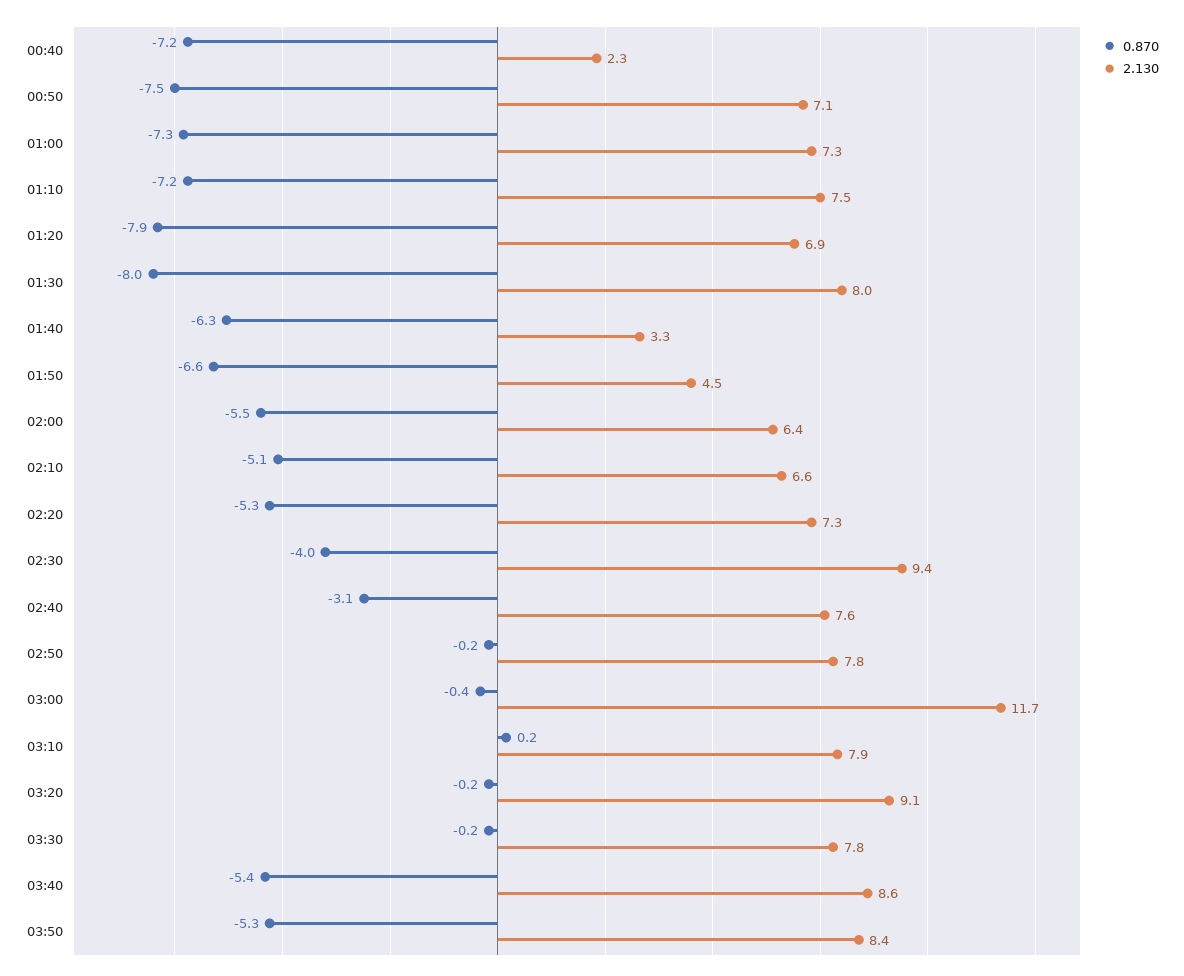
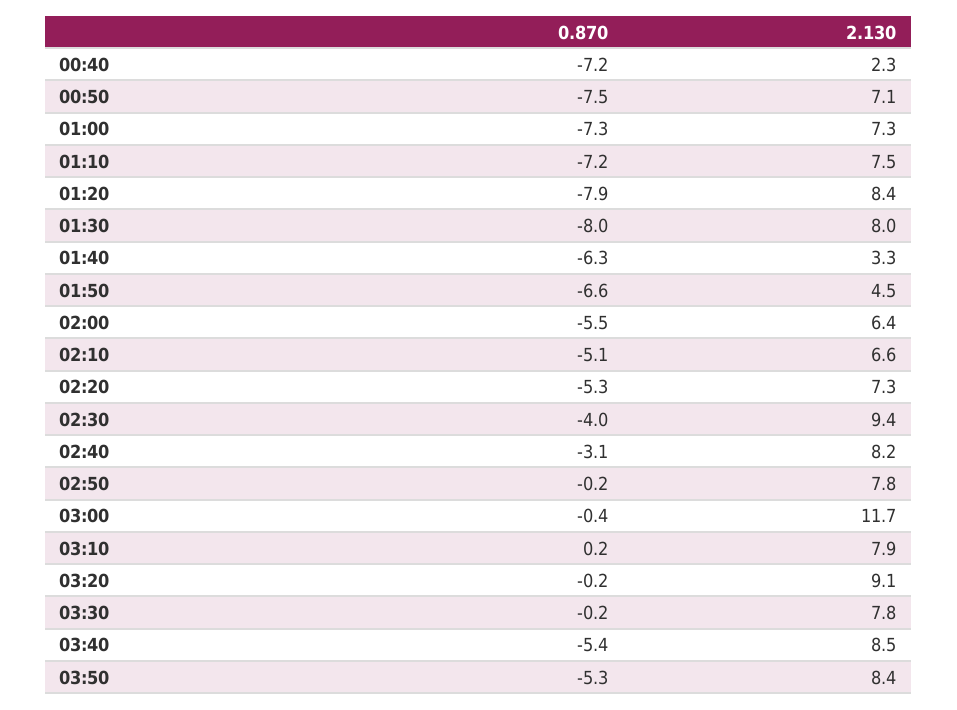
2.130, 01:20: 6.9 -> 8.4
2.130, 02:40: 7.6 -> 8.2
2.130, 03:40: 8.6 -> 8.5

